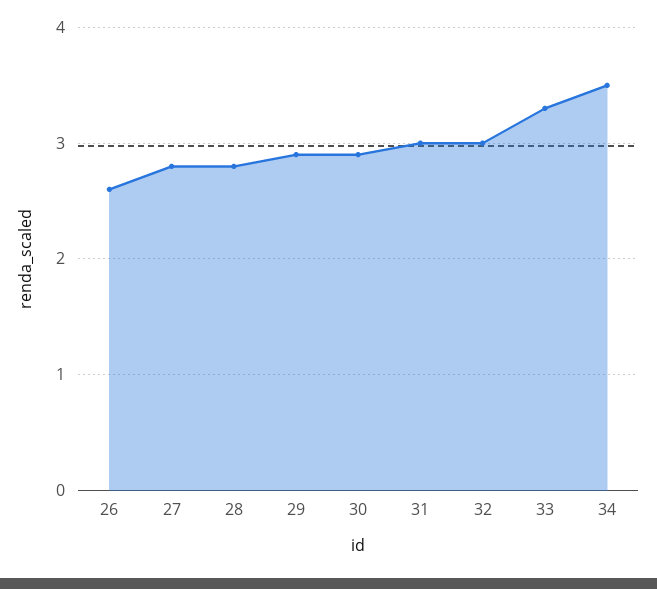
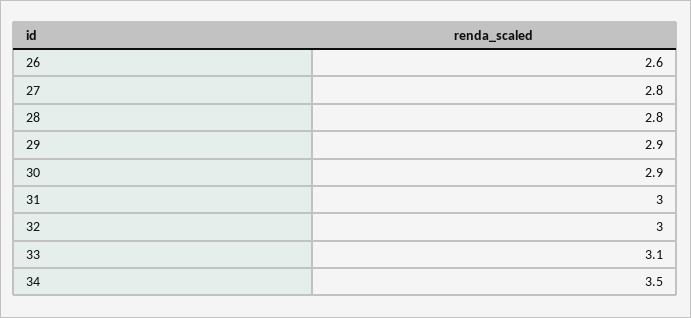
33: 3.3 -> 3.1

